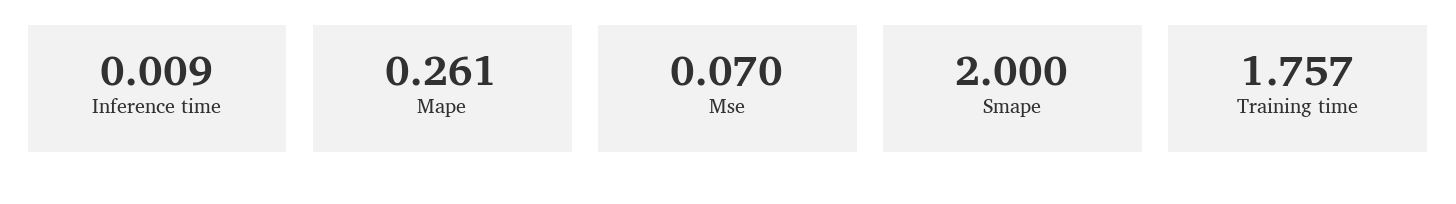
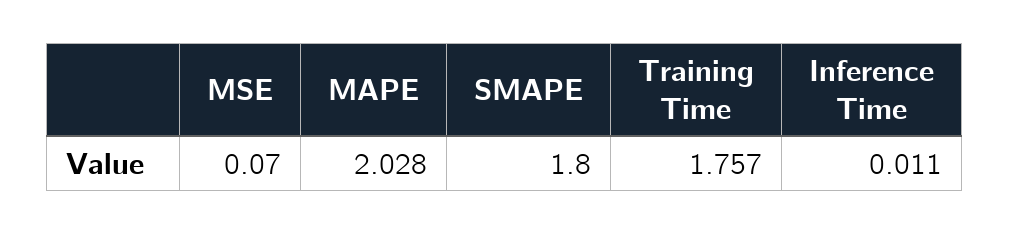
Inference time: 0.009 -> 0.011
Mape: 0.261 -> 2.028
Smape: 2 -> 1.8

